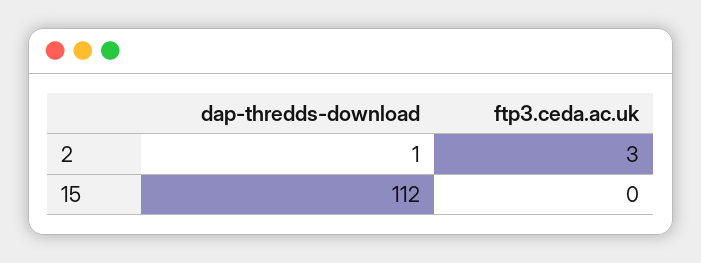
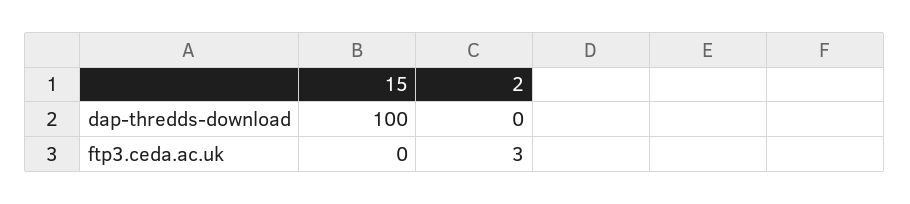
dap-thredds-download, 2: 1 -> 0
dap-thredds-download, 15: 112 -> 100

